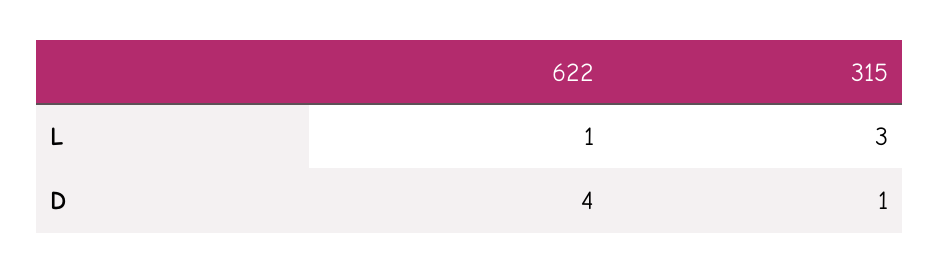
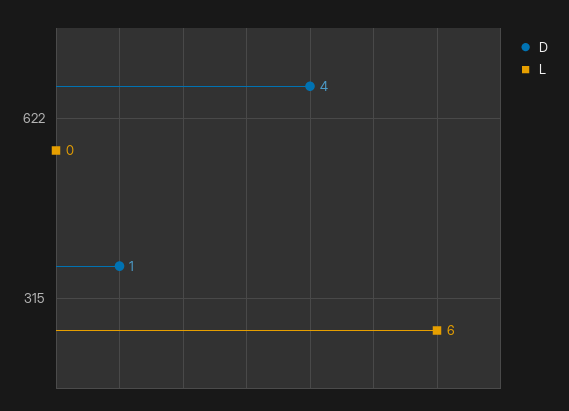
L, 622: 1 -> 0
L, 315: 3 -> 6

